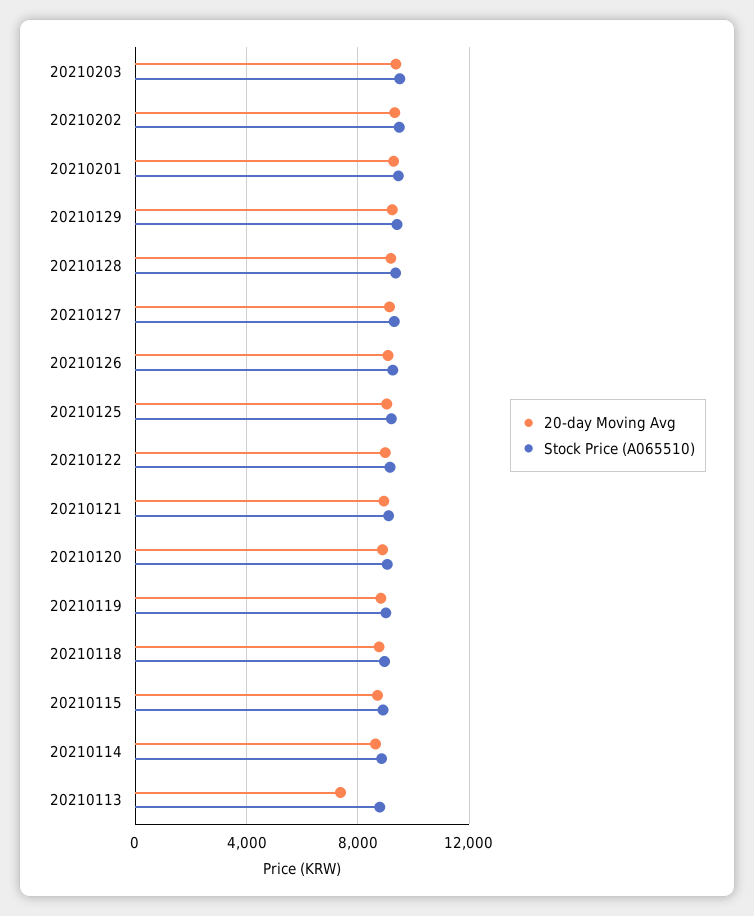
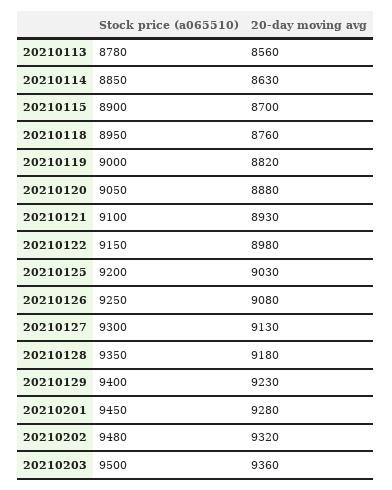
20-day Moving Avg, 20210113: 7500 -> 8560

